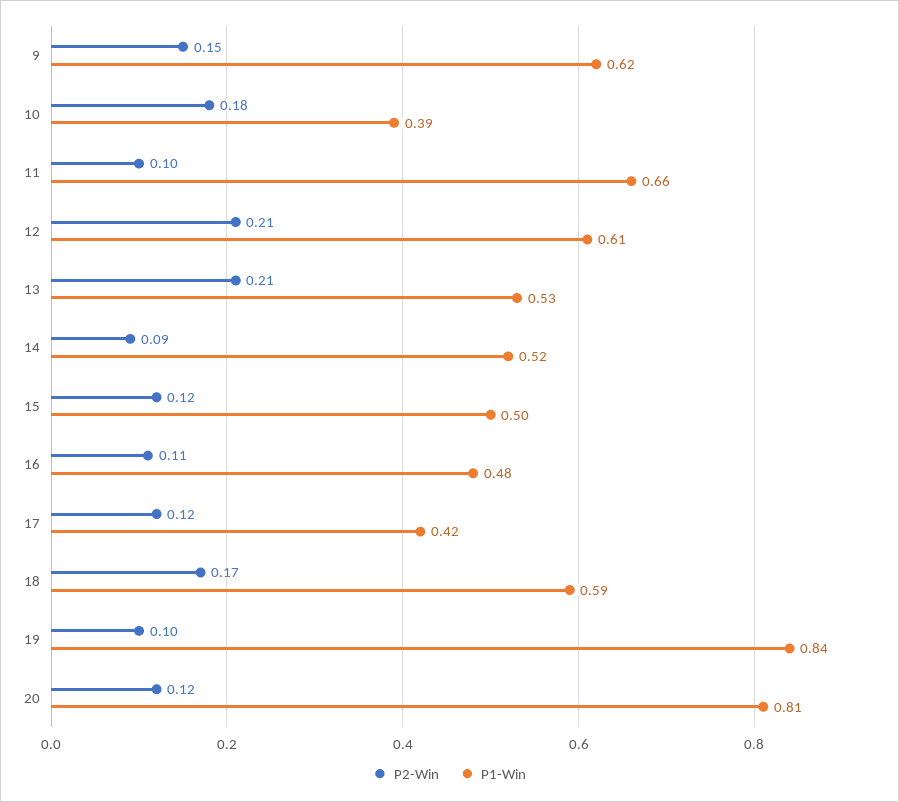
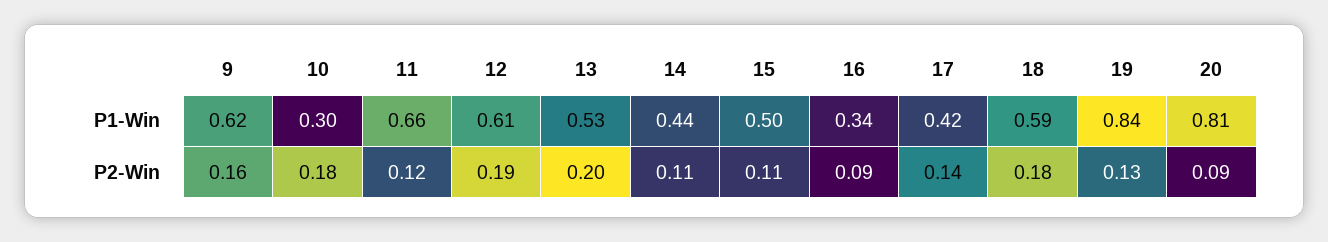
P2-Win, 9: 0.15 -> 0.16
P1-Win, 10: 0.39 -> 0.3
P2-Win, 11: 0.1 -> 0.12
P2-Win, 12: 0.21 -> 0.19
P2-Win, 13: 0.21 -> 0.2
P2-Win, 14: 0.09 -> 0.11
P1-Win, 14: 0.52 -> 0.44
P2-Win, 15: 0.12 -> 0.11
P2-Win, 16: 0.11 -> 0.09
P1-Win, 16: 0.48 -> 0.34
P2-Win, 17: 0.12 -> 0.14
P2-Win, 18: 0.17 -> 0.18
P2-Win, 19: 0.1 -> 0.13
P2-Win, 20: 0.12 -> 0.09

